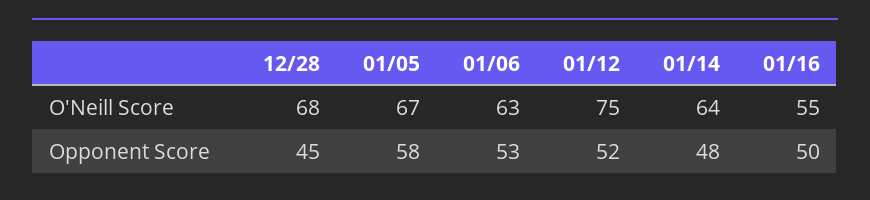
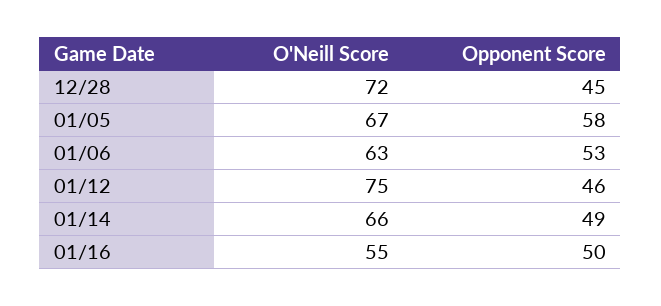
12/28, O'Neill Score: 68 -> 72
01/14, O'Neill Score: 64 -> 66
01/12, Opponent Score: 52 -> 46
01/14, Opponent Score: 48 -> 49

